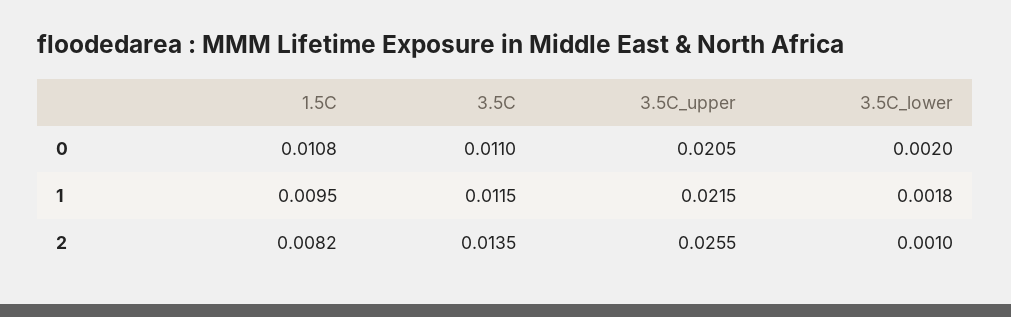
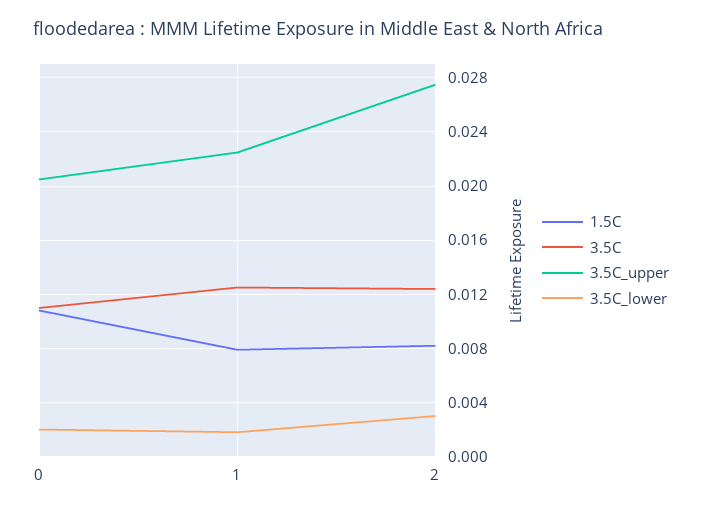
1.5C, 1: 0.0095 -> 0.008
3.5C, 1: 0.0115 -> 0.0125
3.5C_upper, 1: 0.0215 -> 0.0225
3.5C, 2: 0.0135 -> 0.0125
3.5C_upper, 2: 0.0255 -> 0.0275
3.5C_lower, 2: 0.001 -> 0.003

